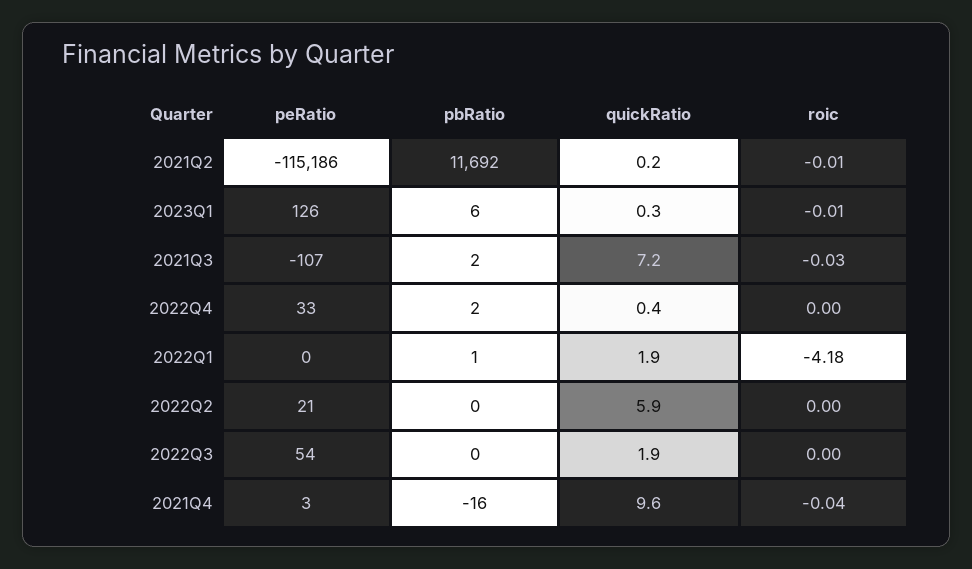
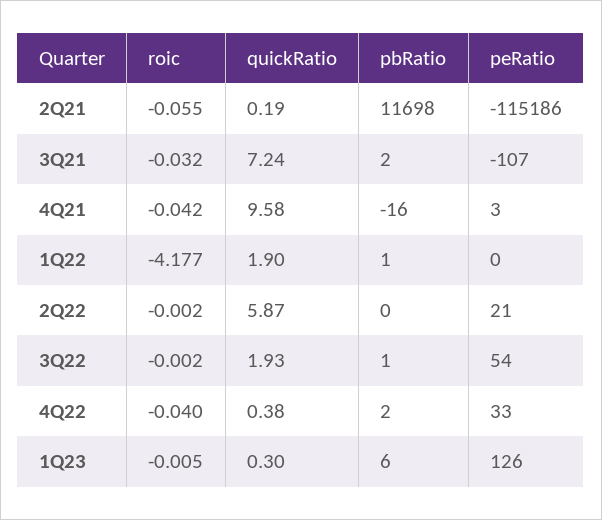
pbRatio, 2021Q2: 11692 -> 11698
roic, 2021Q2: -0.01 -> -0.055
roic, 2022Q4: 0 -> -0.04
pbRatio, 2022Q3: 0 -> 1

